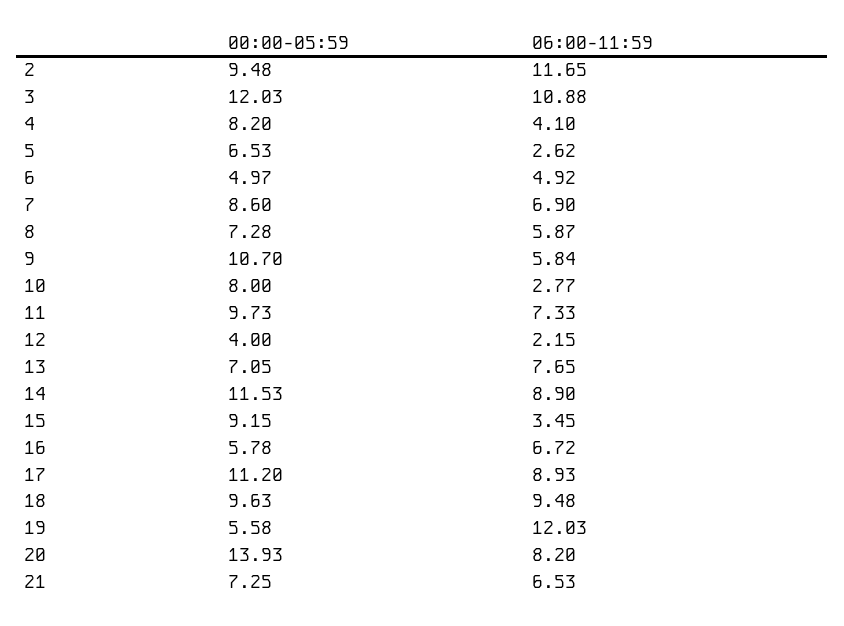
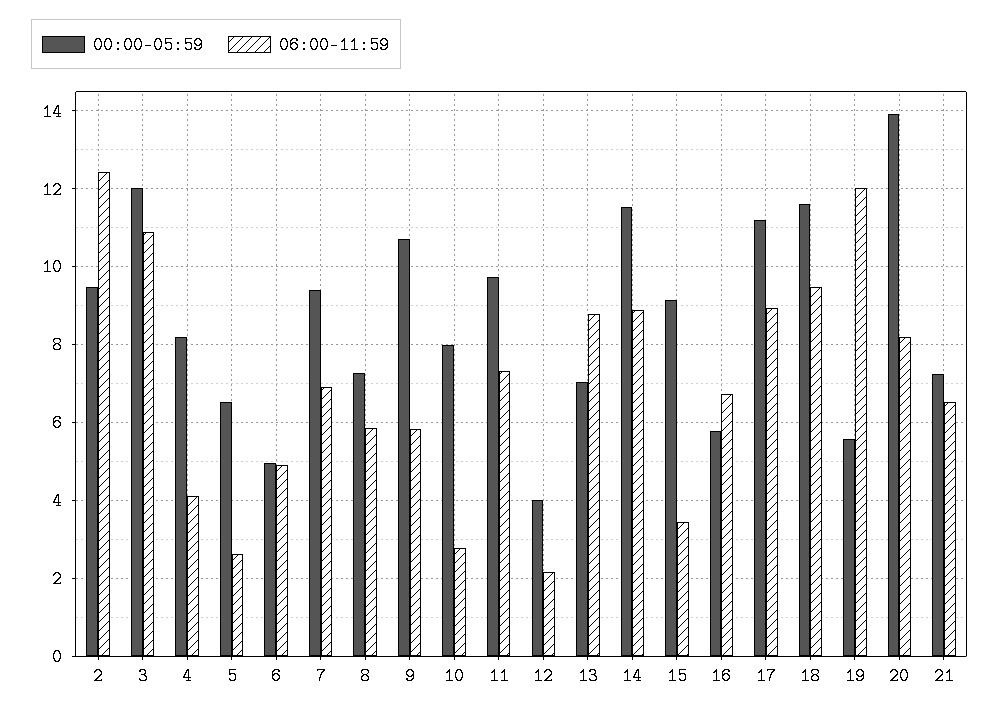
06:00-11:59, 2: 11.65 -> 12.4
00:00-05:59, 7: 8.6 -> 9.4
06:00-11:59, 13: 7.65 -> 8.8
00:00-05:59, 18: 9.63 -> 11.6

